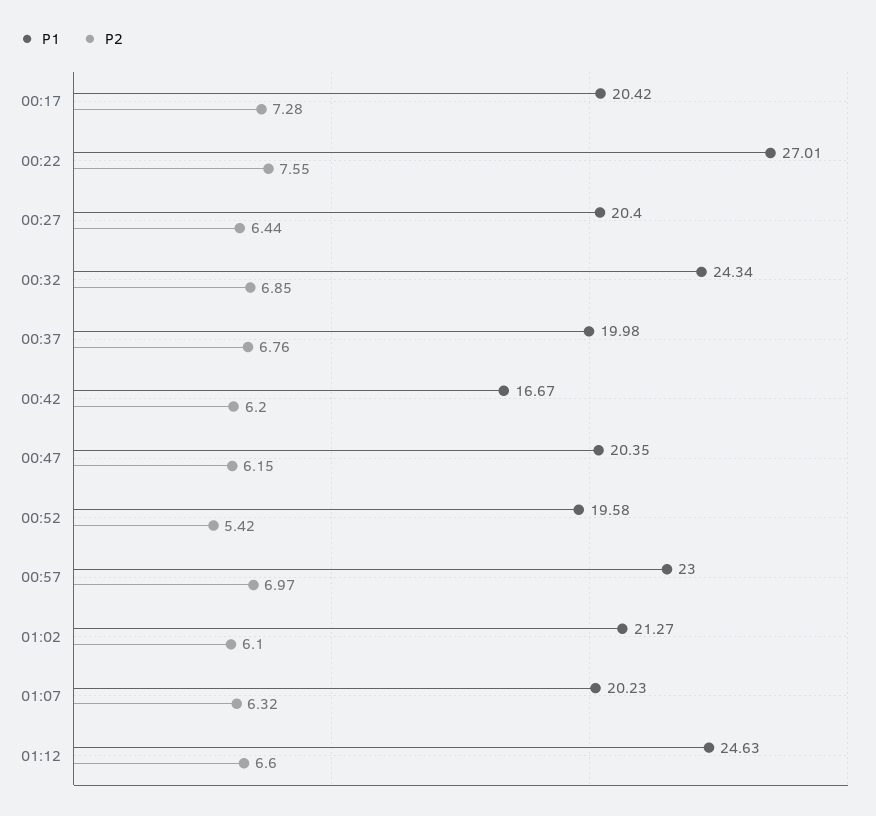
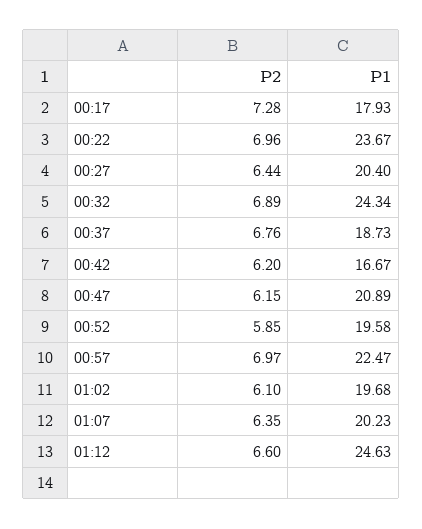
P1, 00:17: 20.42 -> 17.93
P1, 00:22: 27.01 -> 23.67
P2, 00:22: 7.55 -> 6.96
P2, 00:32: 6.85 -> 6.89
P1, 00:37: 19.98 -> 18.73
P1, 00:47: 20.35 -> 20.89
P2, 00:52: 5.42 -> 5.85
P1, 00:57: 23 -> 22.47
P1, 01:02: 21.27 -> 19.68
P2, 01:07: 6.32 -> 6.35

